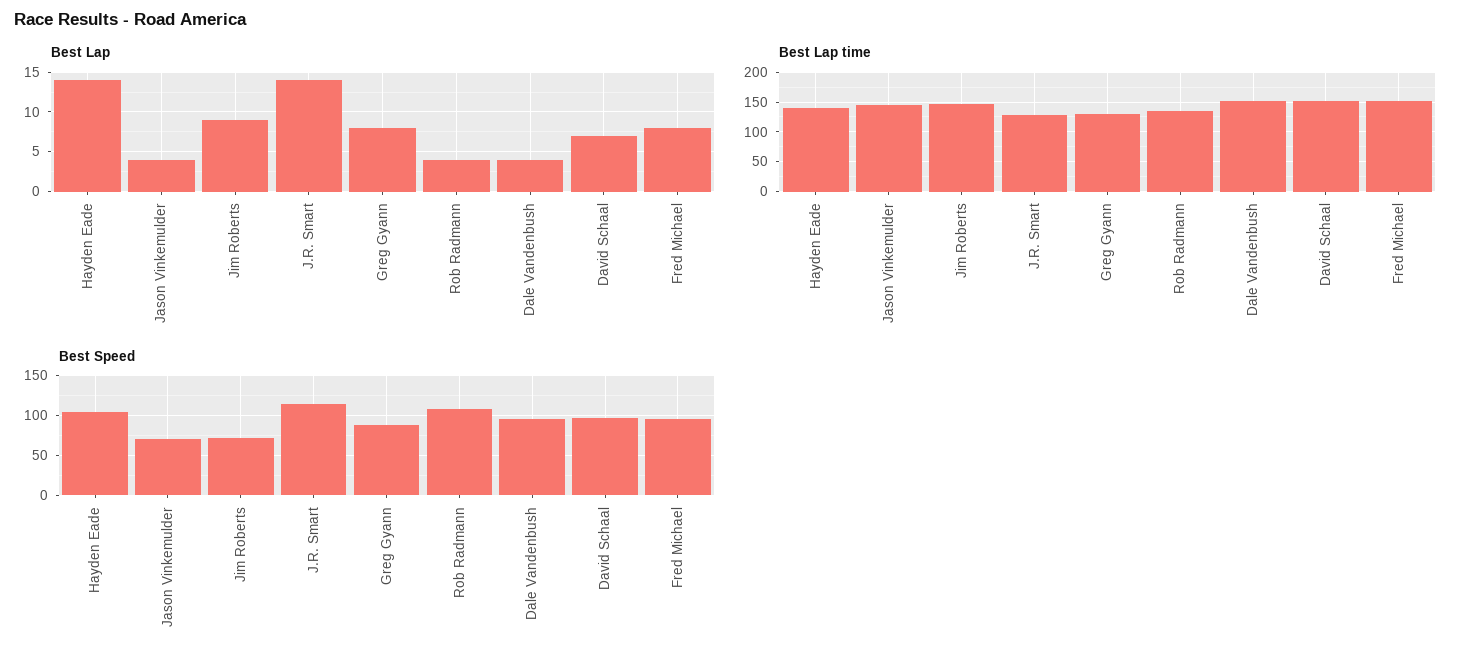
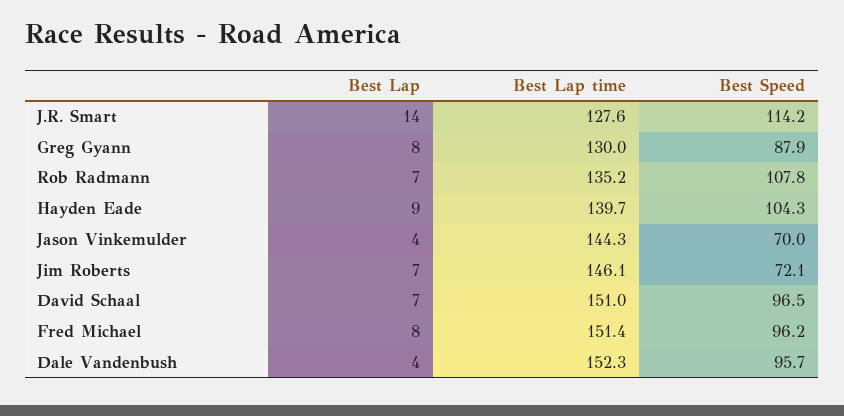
Best Lap, Hayden Eade: 14 -> 9
Best Lap, Jim Roberts: 9 -> 7
Best Lap, Rob Radmann: 4 -> 7

